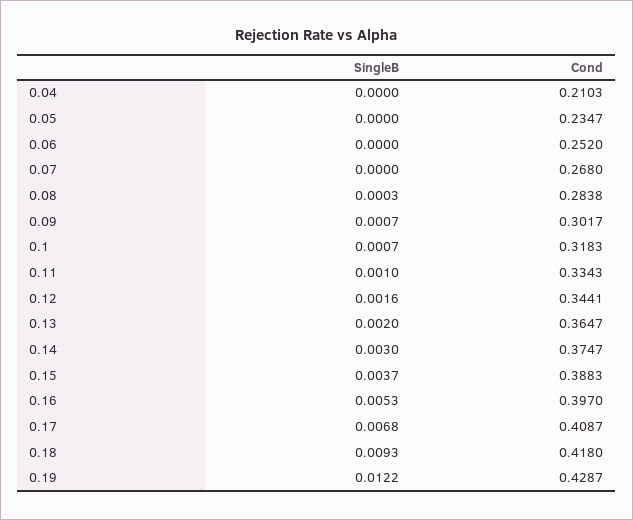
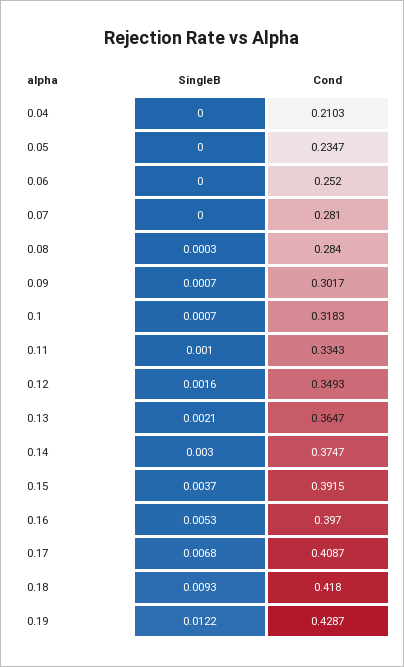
Cond, 0.07: 0.268 -> 0.281
Cond, 0.08: 0.2838 -> 0.284
Cond, 0.12: 0.3441 -> 0.3493
SingleB, 0.13: 0.002 -> 0.0021
Cond, 0.15: 0.3883 -> 0.3915

